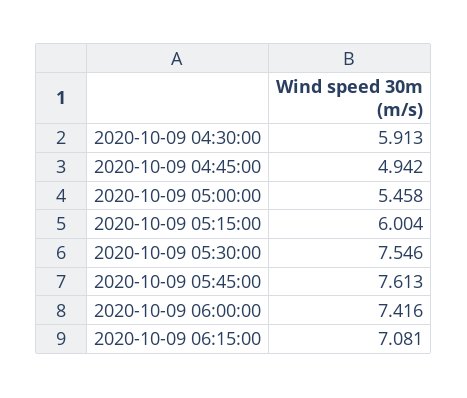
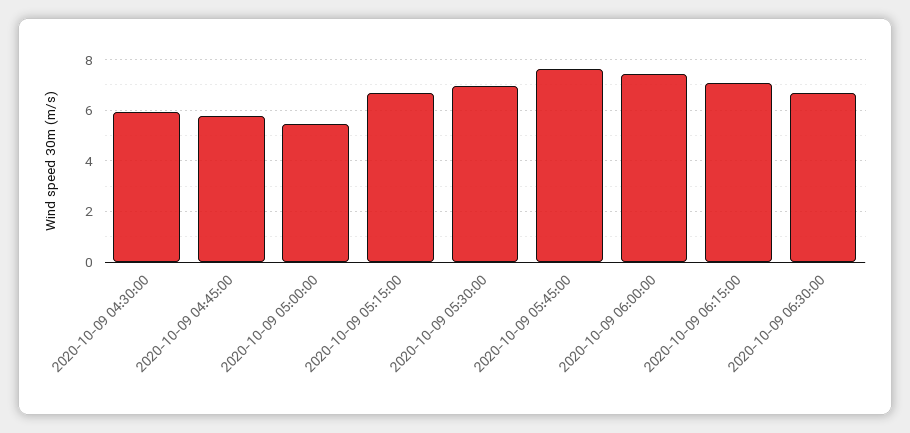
2020-10-09 04:45:00: 4.942 -> 5.75
2020-10-09 05:15:00: 6.004 -> 6.75
2020-10-09 05:30:00: 7.546 -> 7
2020-10-09 06:30:00: none -> 6.75

